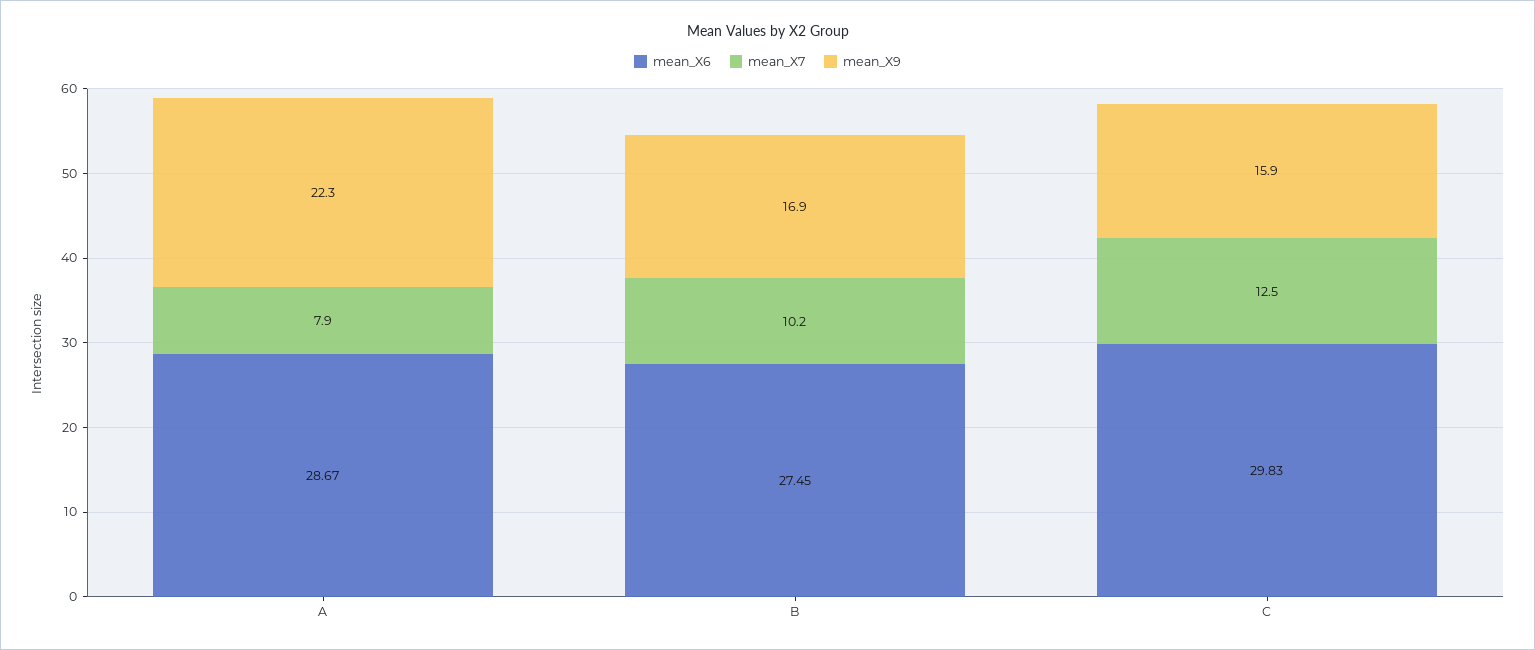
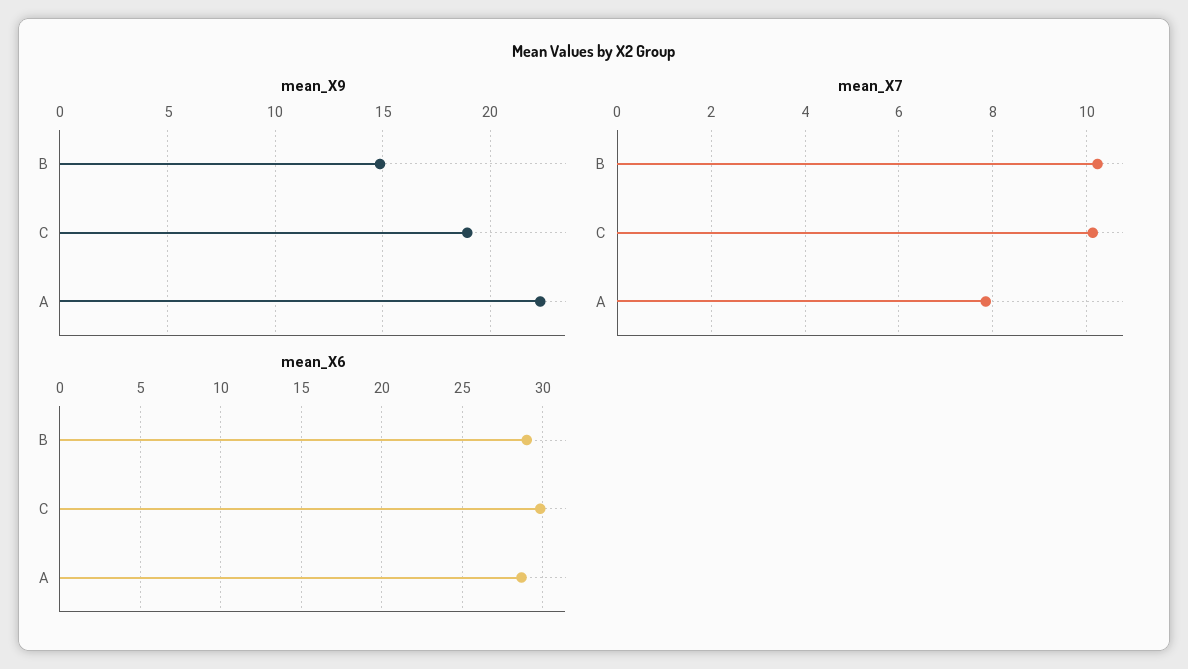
mean_X6, B: 27.45 -> 29
mean_X9, B: 16.9 -> 15
mean_X7, C: 12.5 -> 10.2
mean_X9, C: 15.9 -> 19

